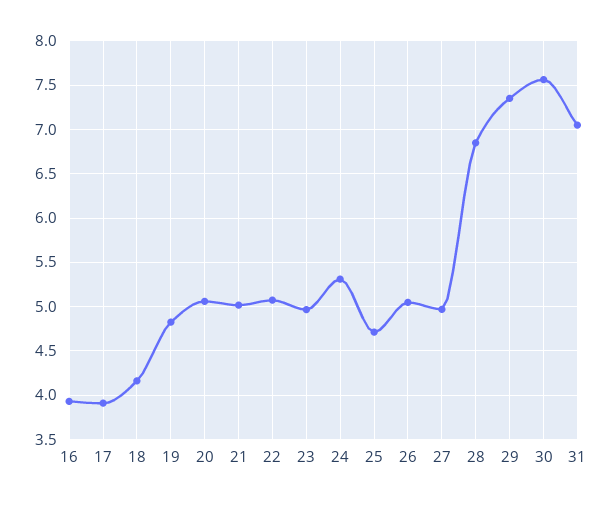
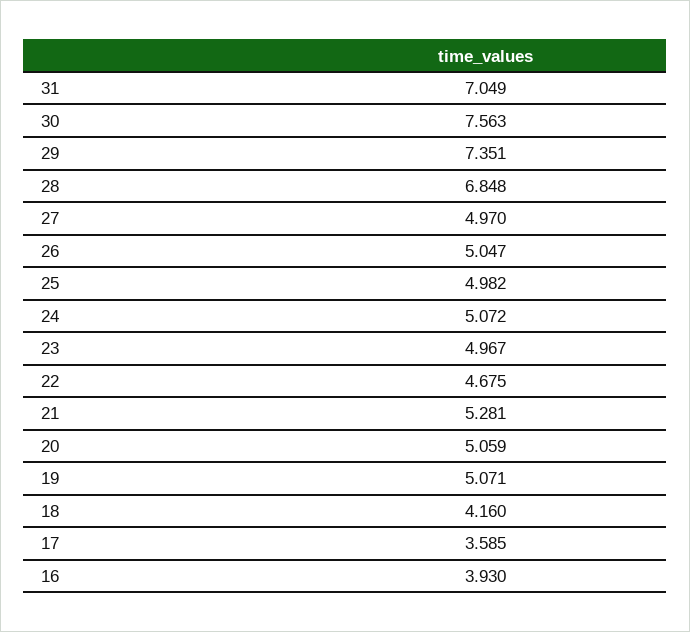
17: 3.9 -> 3.585
19: 4.8 -> 5.071
21: 5 -> 5.281
22: 5.1 -> 4.675
24: 5.3 -> 5.072
25: 4.7 -> 4.982

